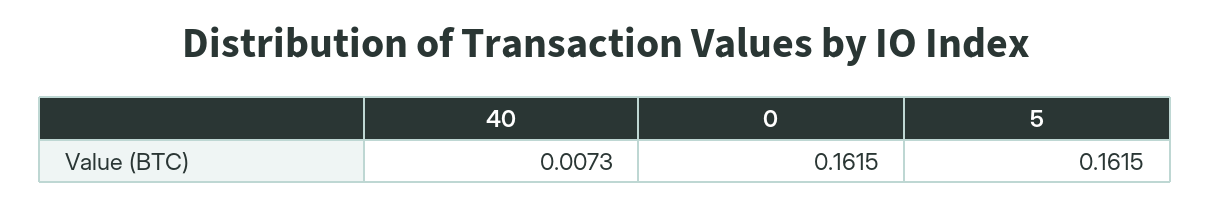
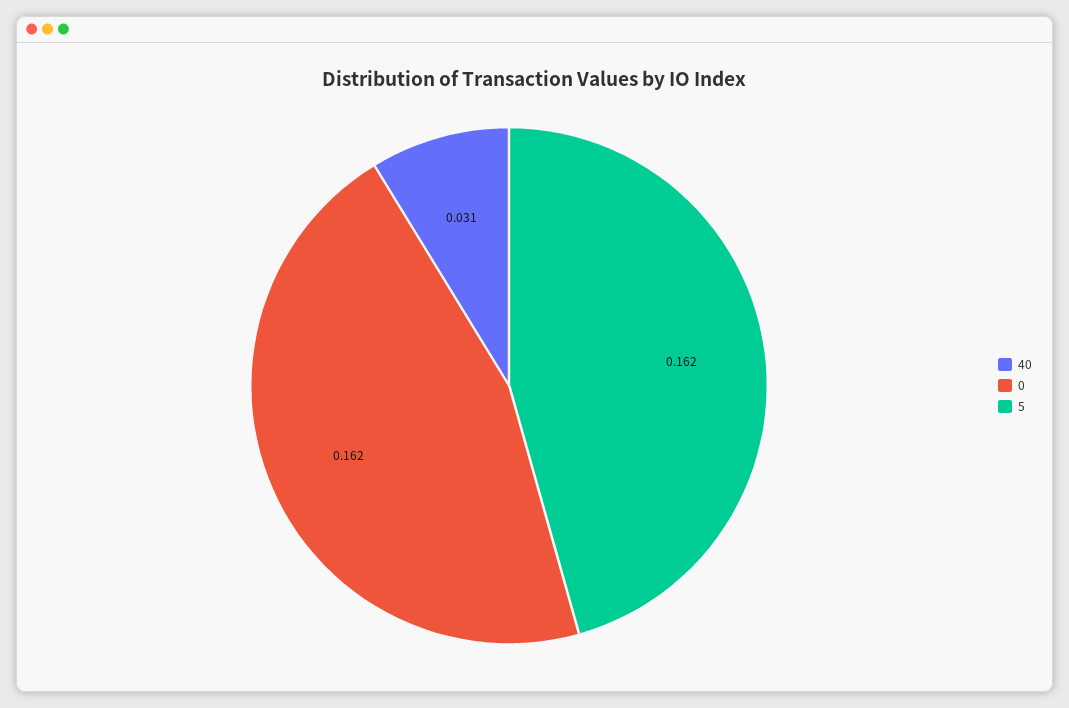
40: 0.0073 -> 0.031

